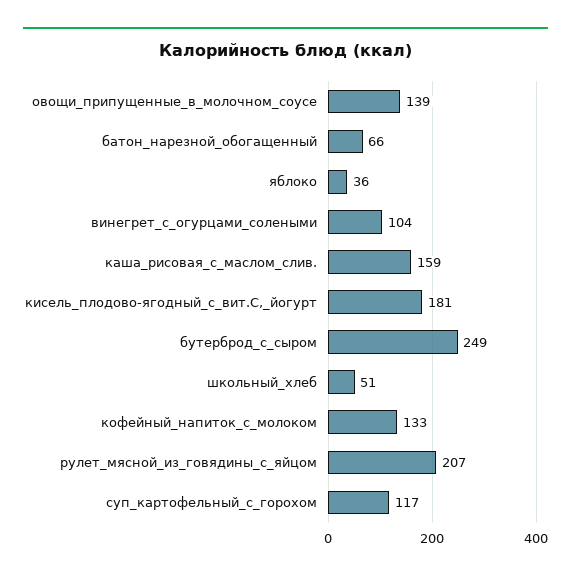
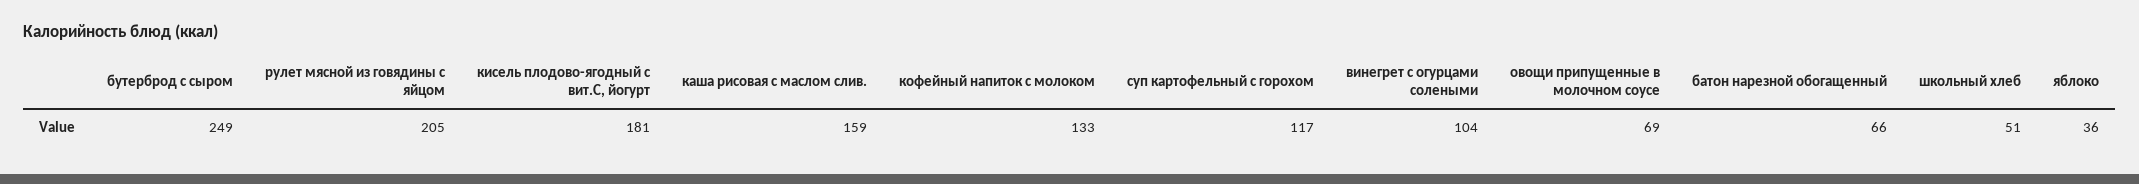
овощи_припущенные_в_молочном_соусе: 139 -> 69
рулет_мясной_из_говядины_с_яйцом: 207 -> 205

